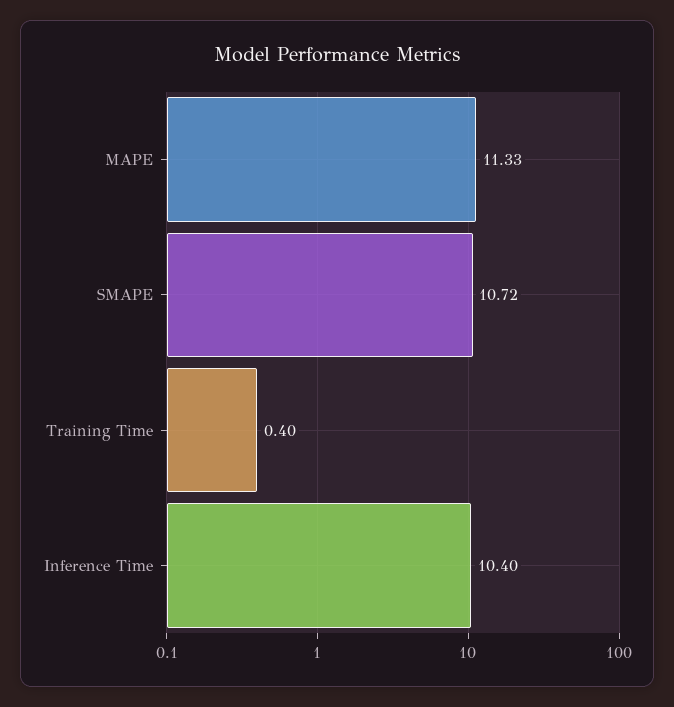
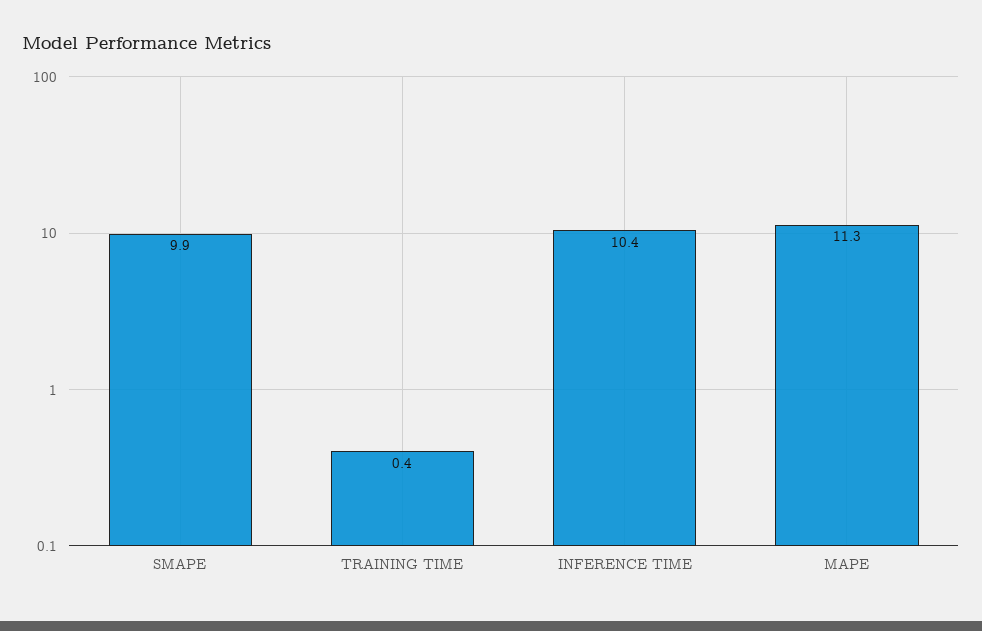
SMAPE: 10.72 -> 9.9

